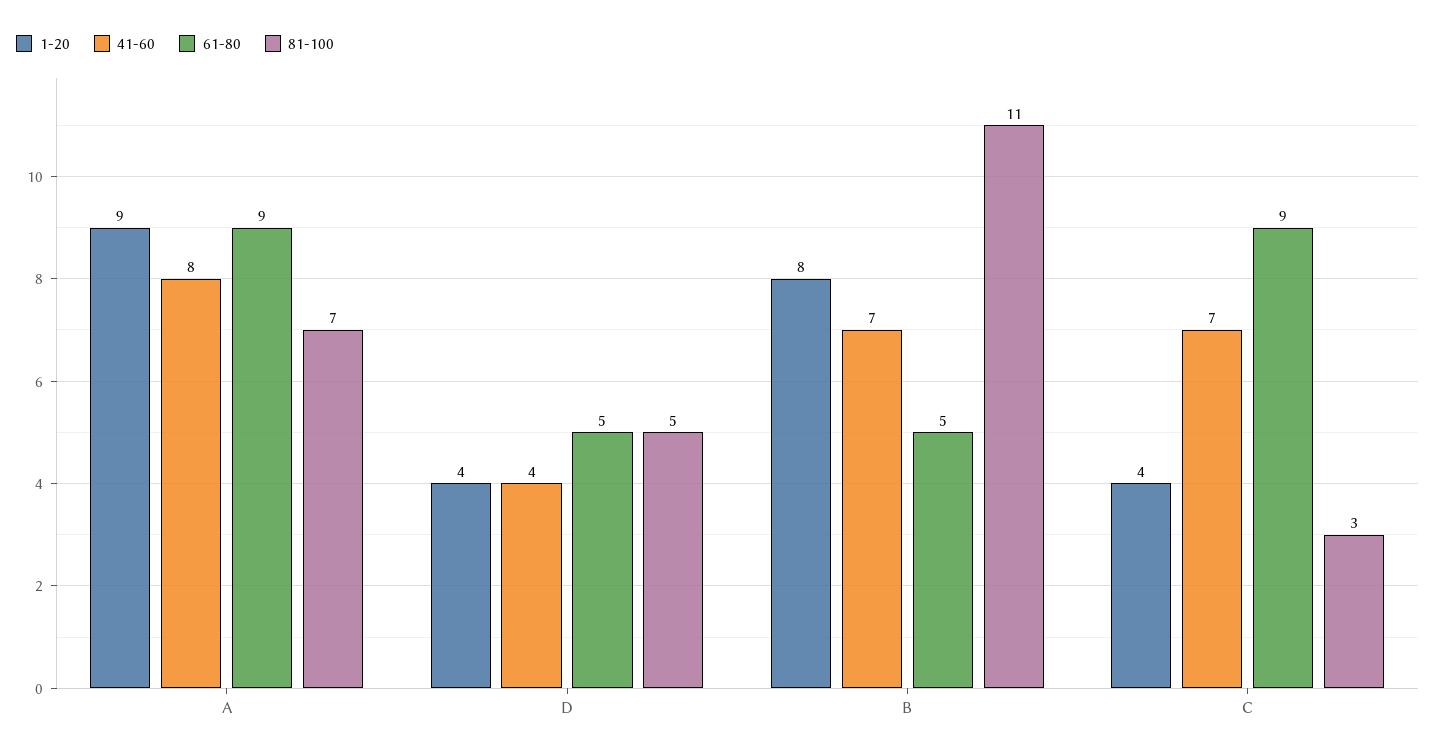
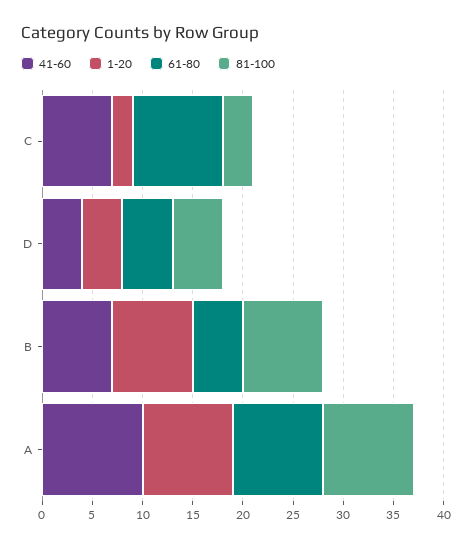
41-60, A: 8 -> 10
81-100, A: 7 -> 9
81-100, B: 11 -> 8
1-20, C: 4 -> 2

